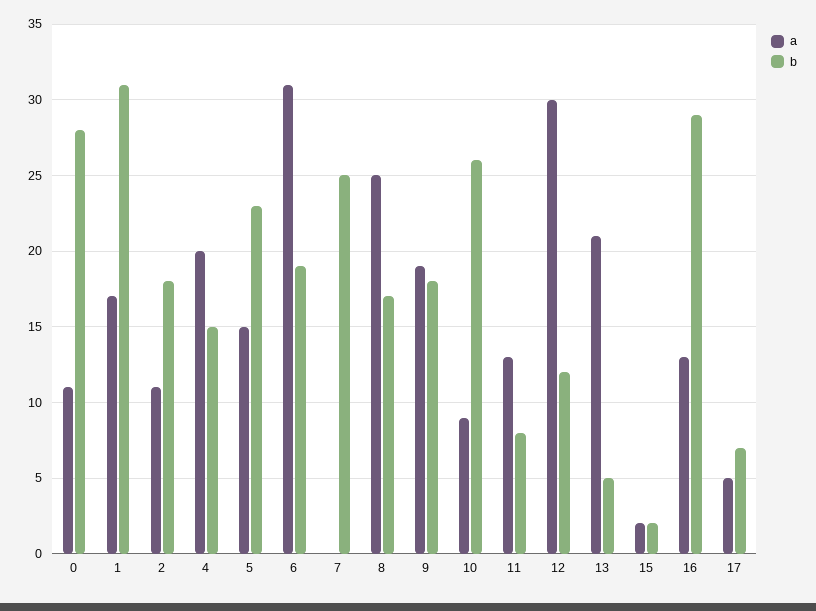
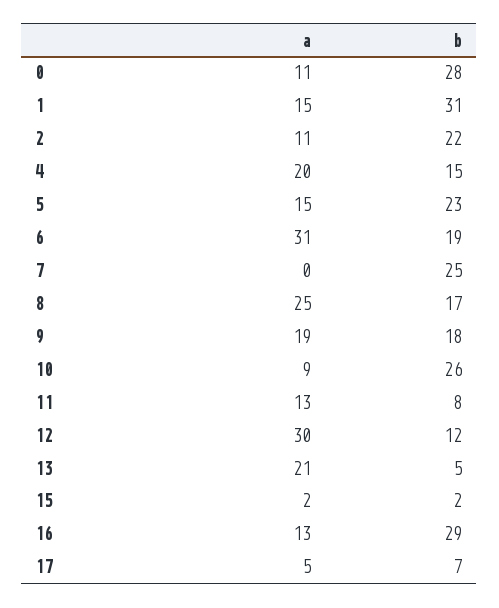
a, 1: 17 -> 15
b, 2: 18 -> 22

